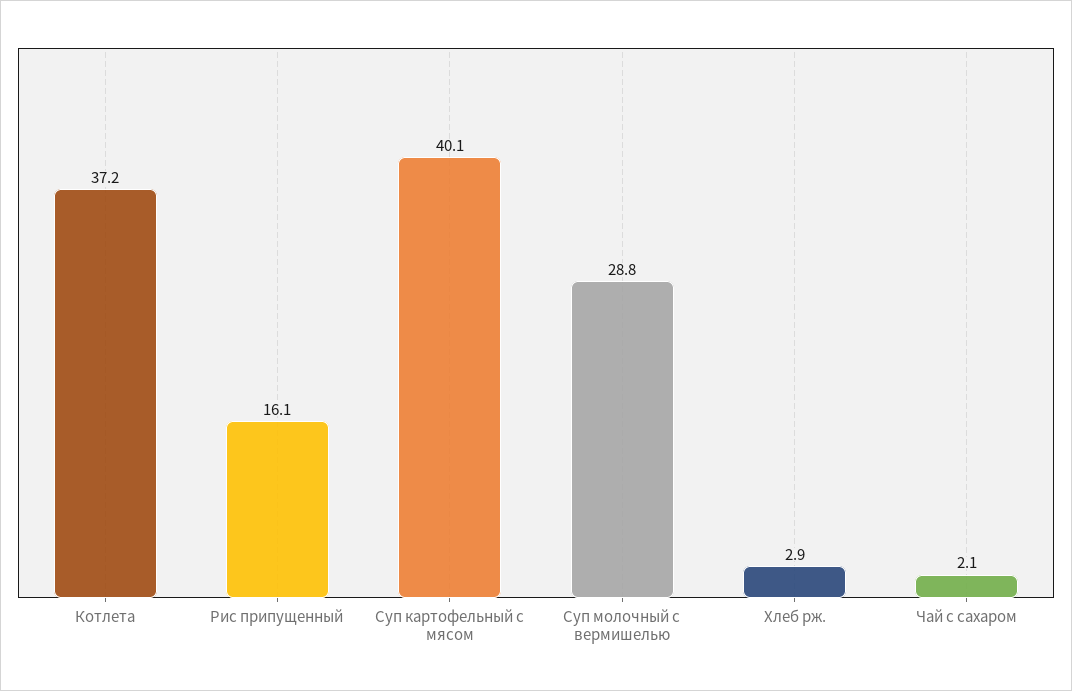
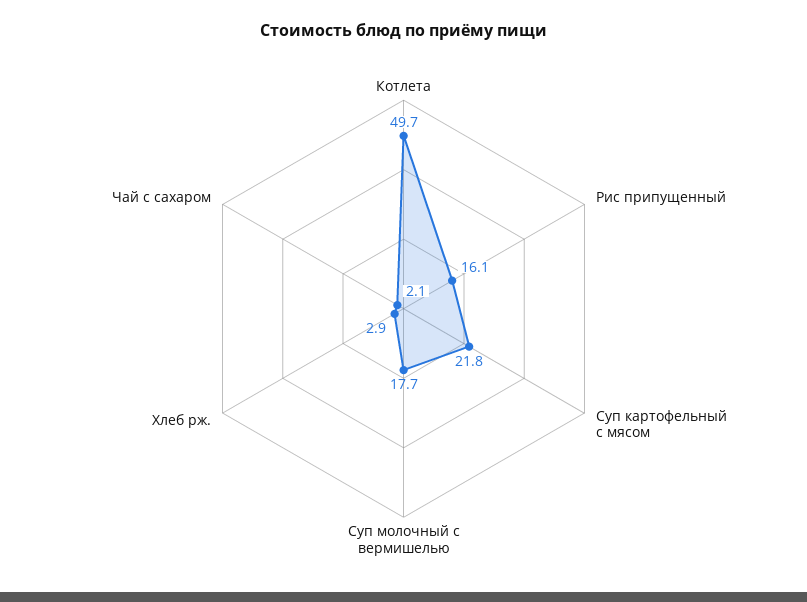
Котлета: 37.2 -> 49.7
Суп картофельный с мясом: 40.1 -> 21.8
Суп молочный с вермишелью: 28.8 -> 17.7

